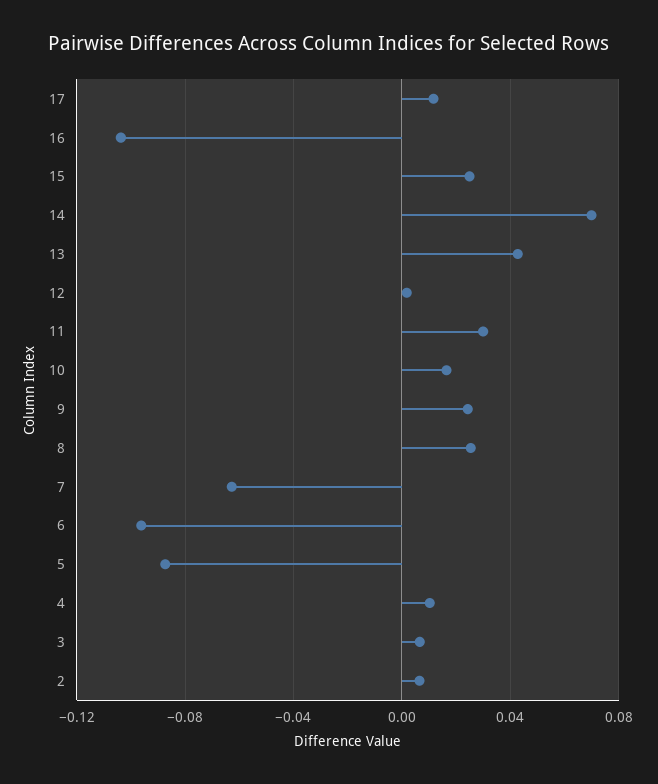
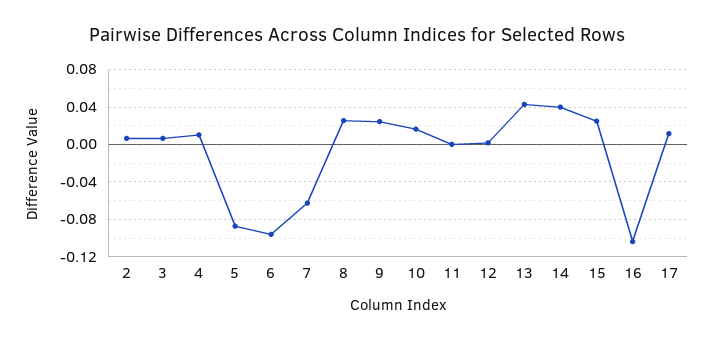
14: 0.07 -> 0.04
11: 0.03 -> 0

